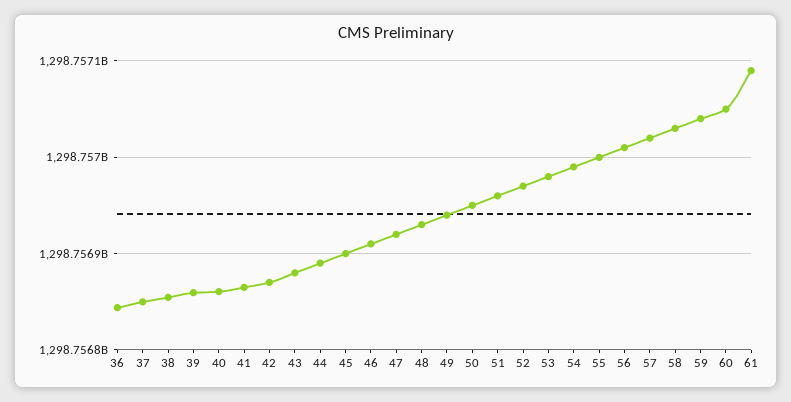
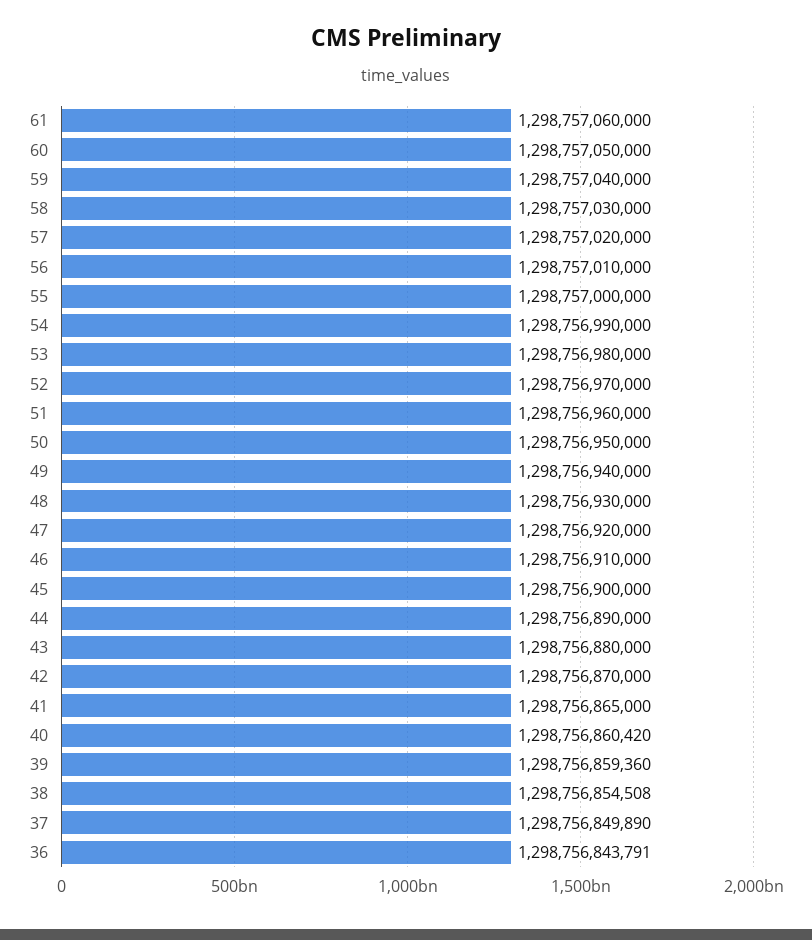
61: 1298757090000 -> 1298757060000

